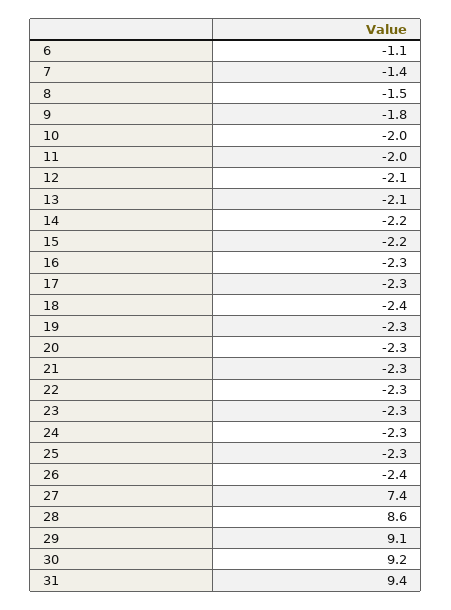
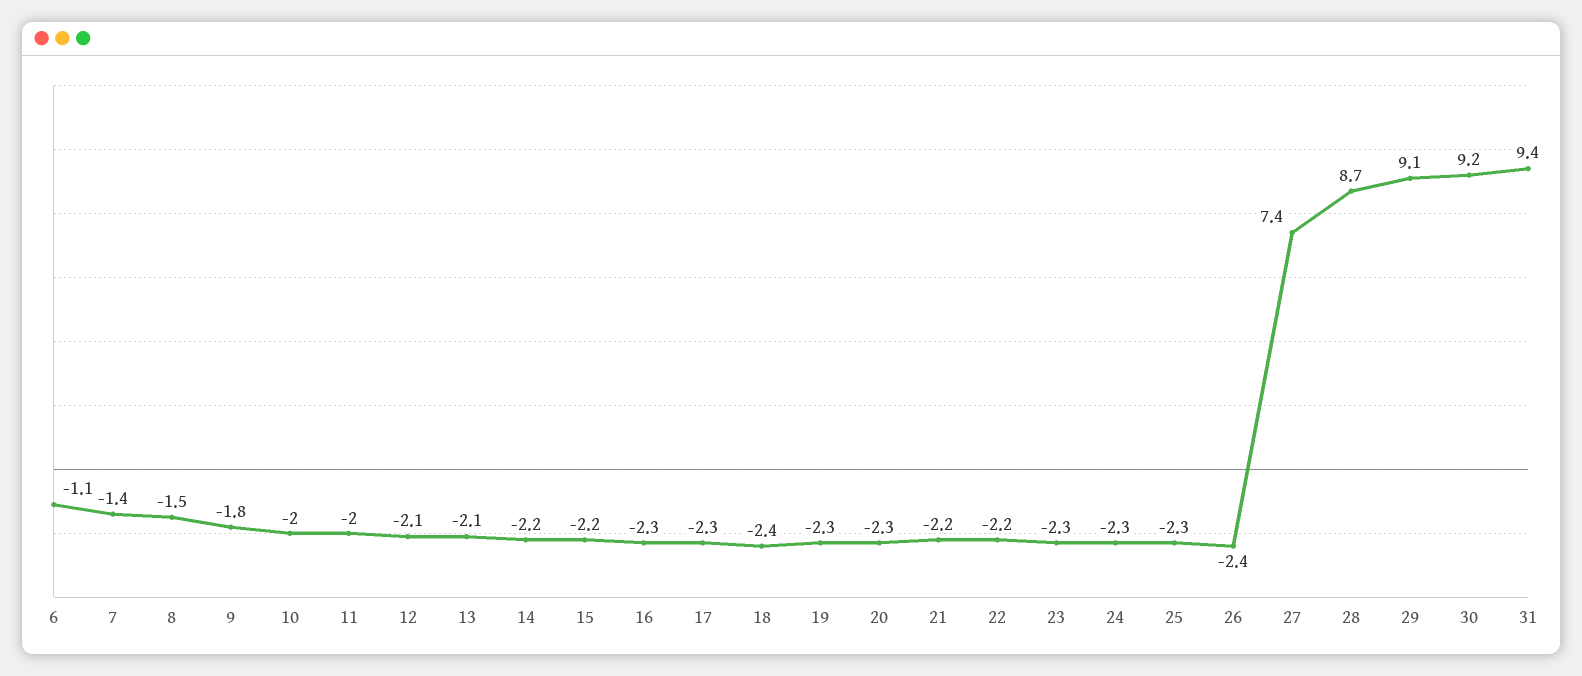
21: -2.3 -> -2.2
22: -2.3 -> -2.2
28: 8.6 -> 8.7

